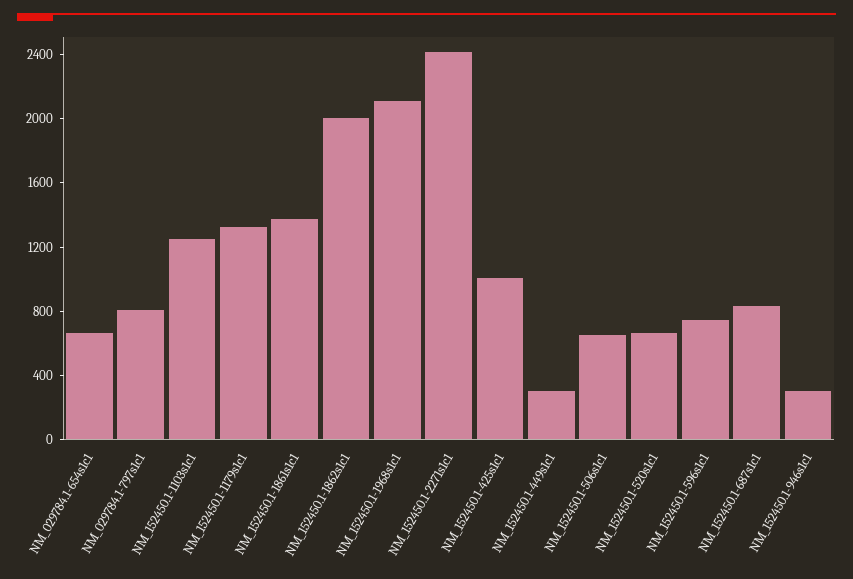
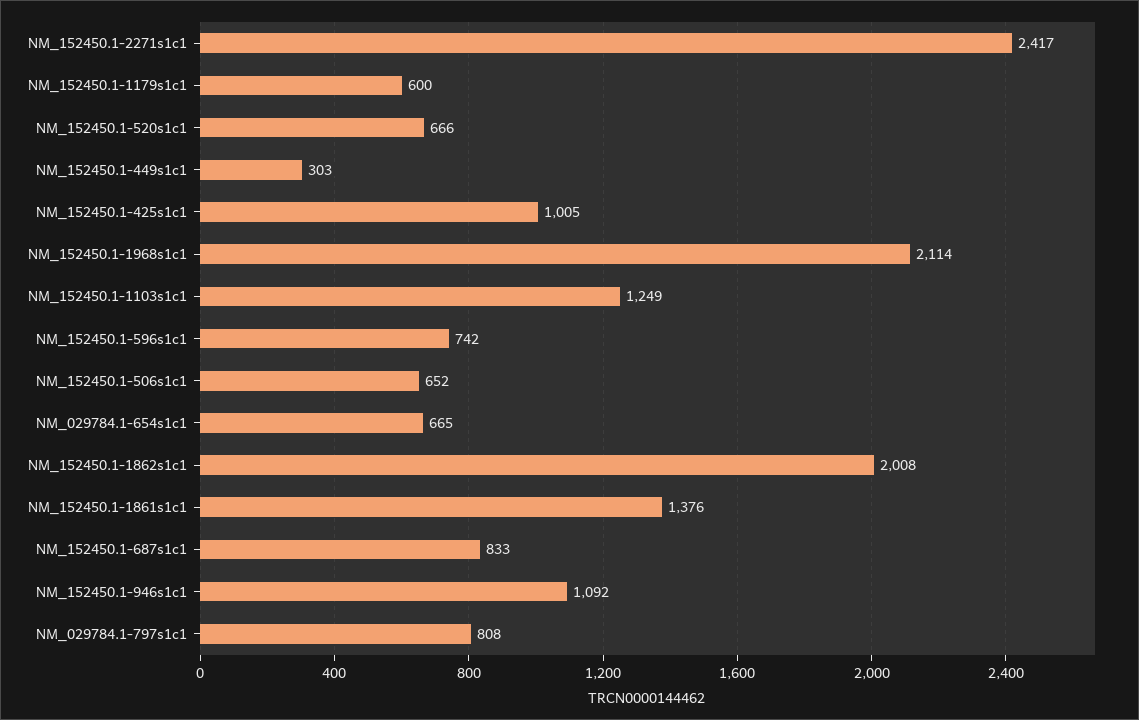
NM_152450.1-1179s1c1: 1300 -> 600
NM_152450.1-946s1c1: 300 -> 1092

